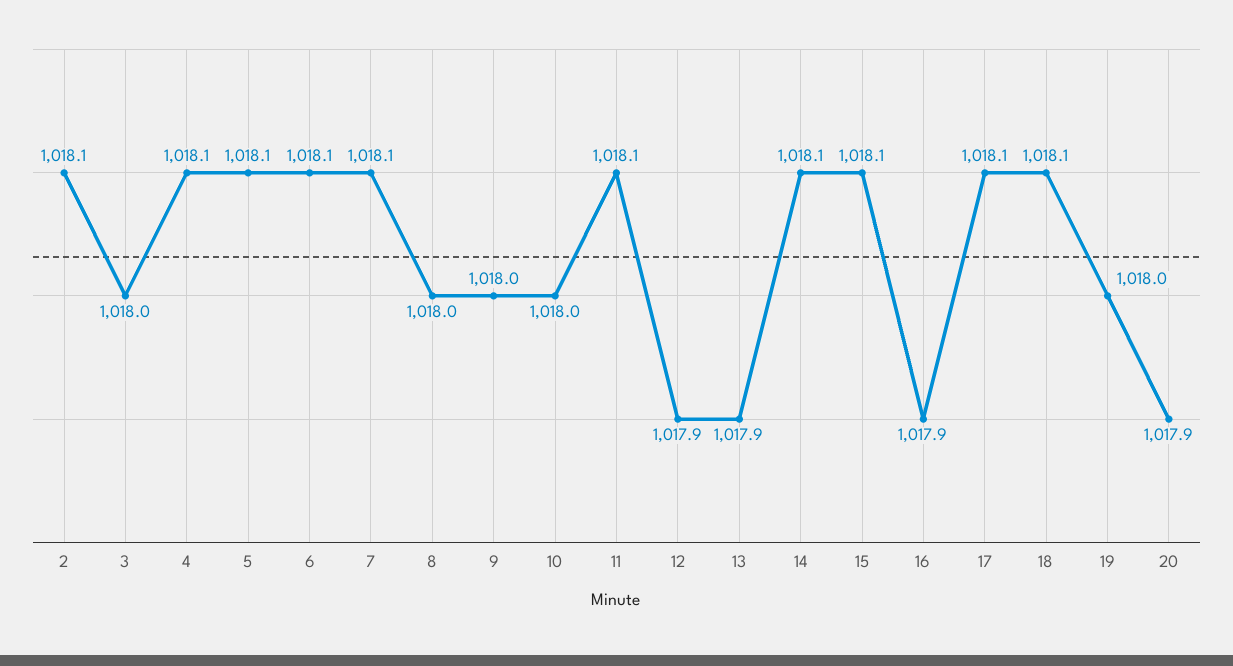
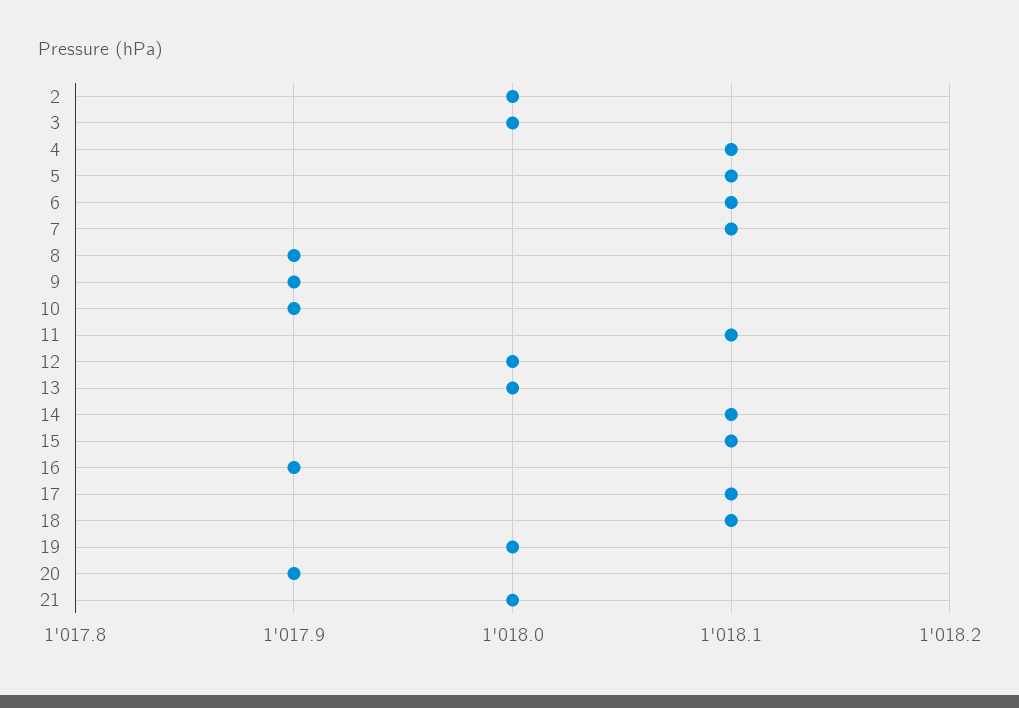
2: 1018.1 -> 1018
8: 1018 -> 1017.9
9: 1018 -> 1017.9
10: 1018 -> 1017.9
12: 1017.9 -> 1018
13: 1017.9 -> 1018
21: none -> 1018

